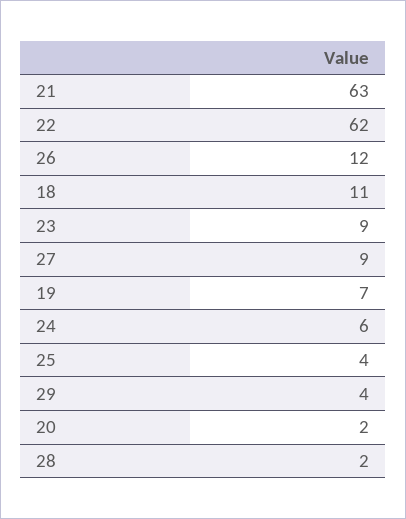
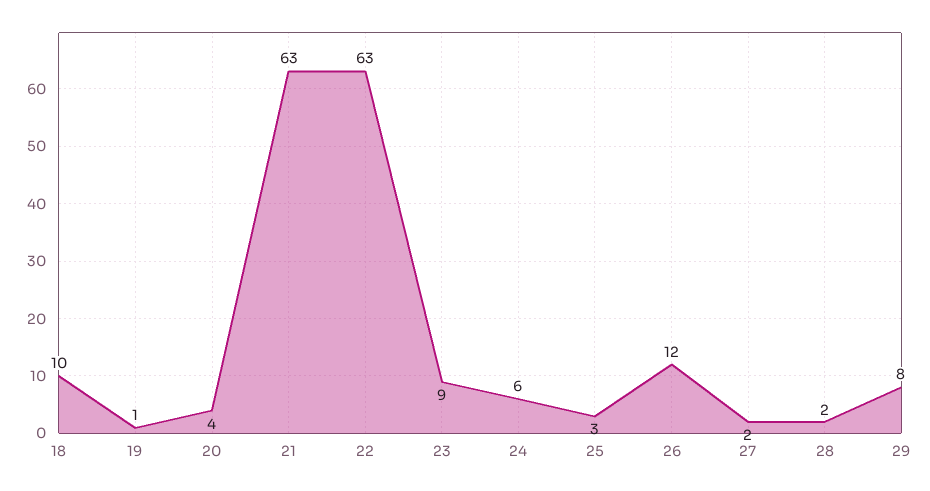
22: 62 -> 63
18: 11 -> 10
27: 9 -> 2
19: 7 -> 1
25: 4 -> 3
29: 4 -> 8
20: 2 -> 4

